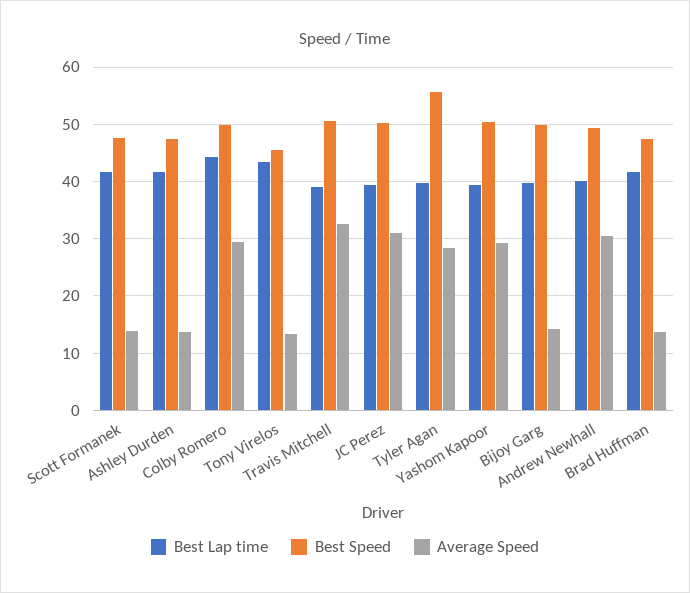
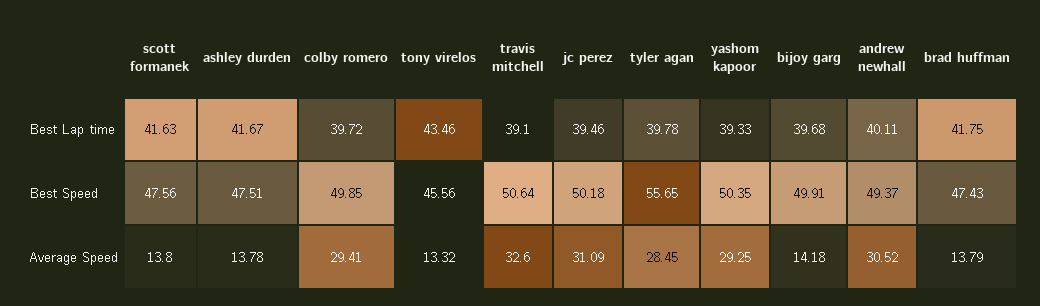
Best Lap time, Colby Romero: 44 -> 39.72

